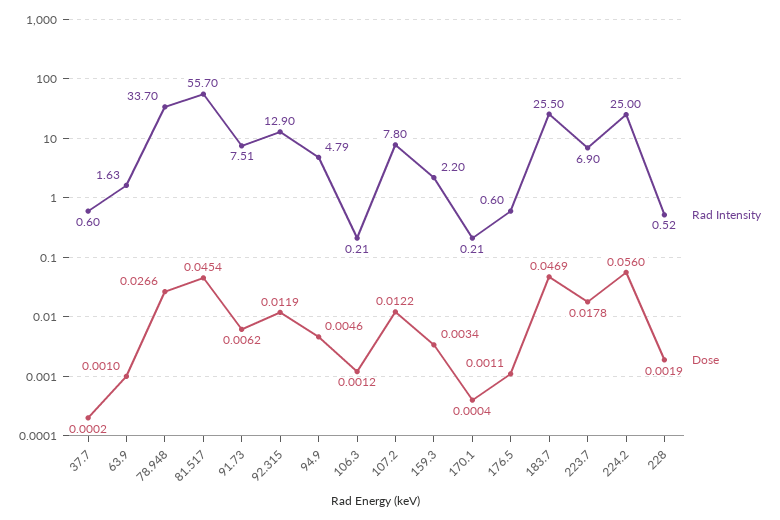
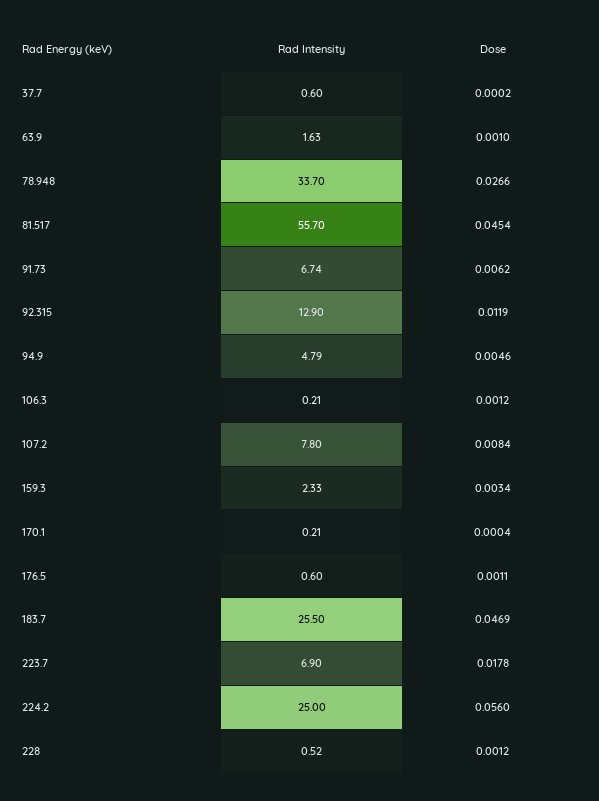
Rad Intensity, 91.73: 7.51 -> 6.74
Dose, 107.2: 0.0122 -> 0.0084
Rad Intensity, 159.3: 2.2 -> 2.33
Dose, 228: 0.0019 -> 0.0012

